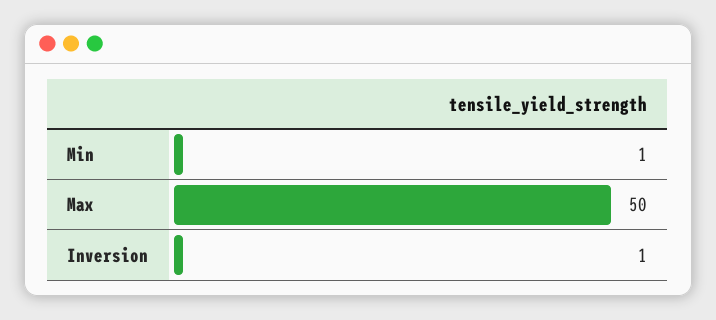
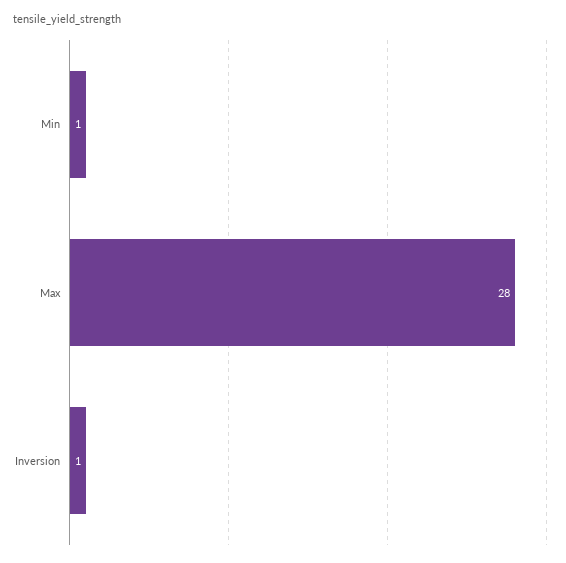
Max: 50 -> 28

